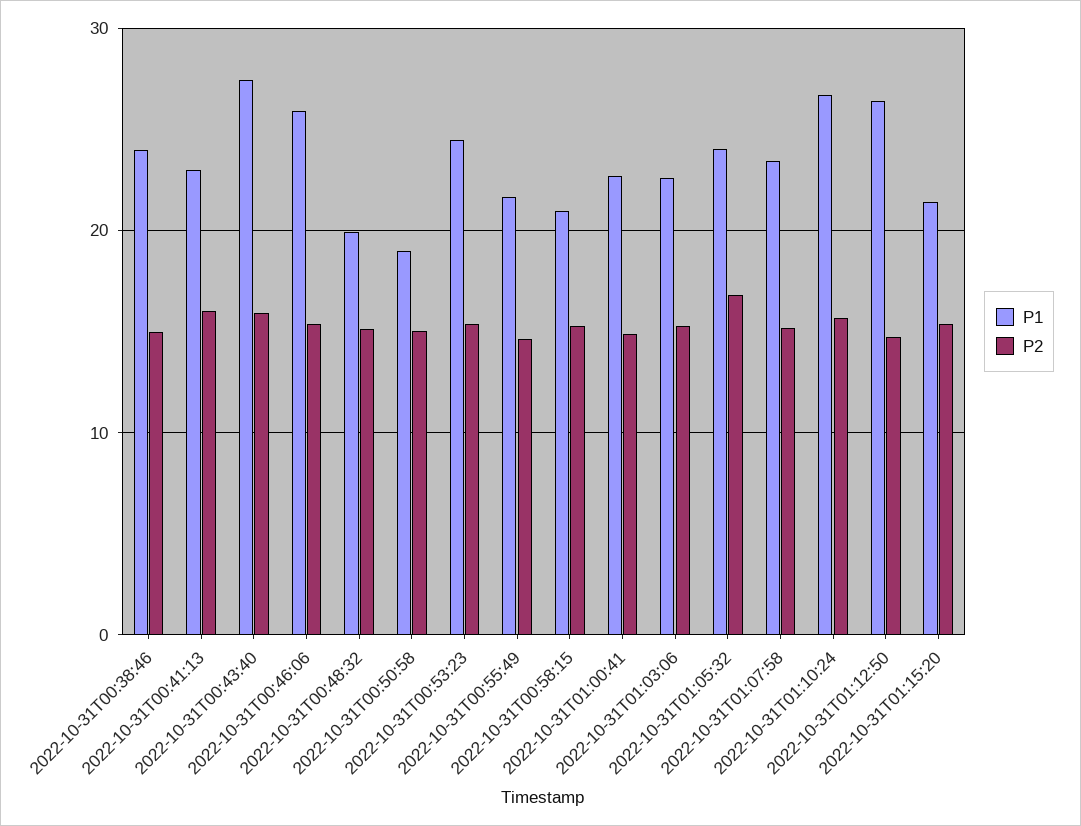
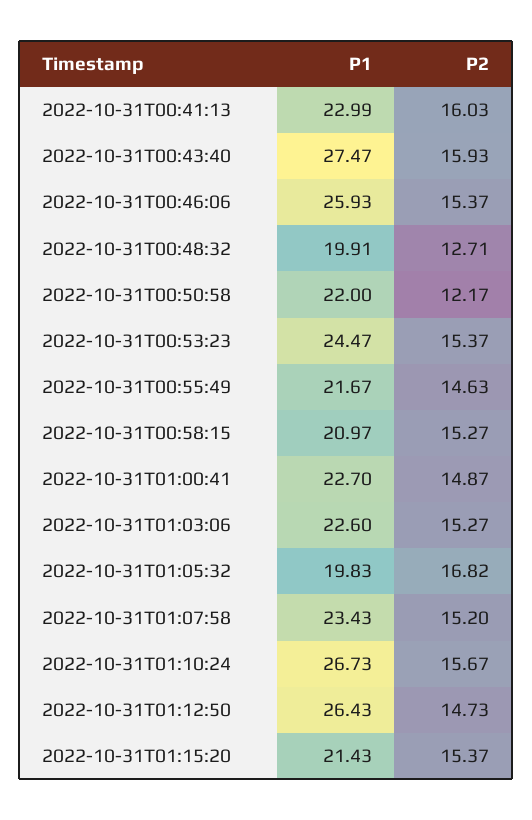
P1, 2022-10-31T00:38:46: 24 -> none
P2, 2022-10-31T00:38:46: 15 -> none
P2, 2022-10-31T00:48:32: 15 -> 12.71
P1, 2022-10-31T00:50:58: 19 -> 22
P2, 2022-10-31T00:50:58: 15 -> 12.17
P1, 2022-10-31T01:05:32: 24 -> 19.83

